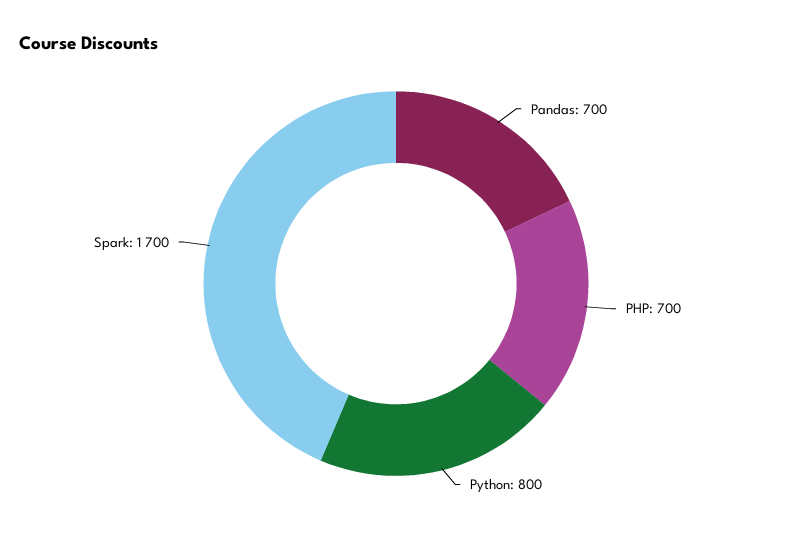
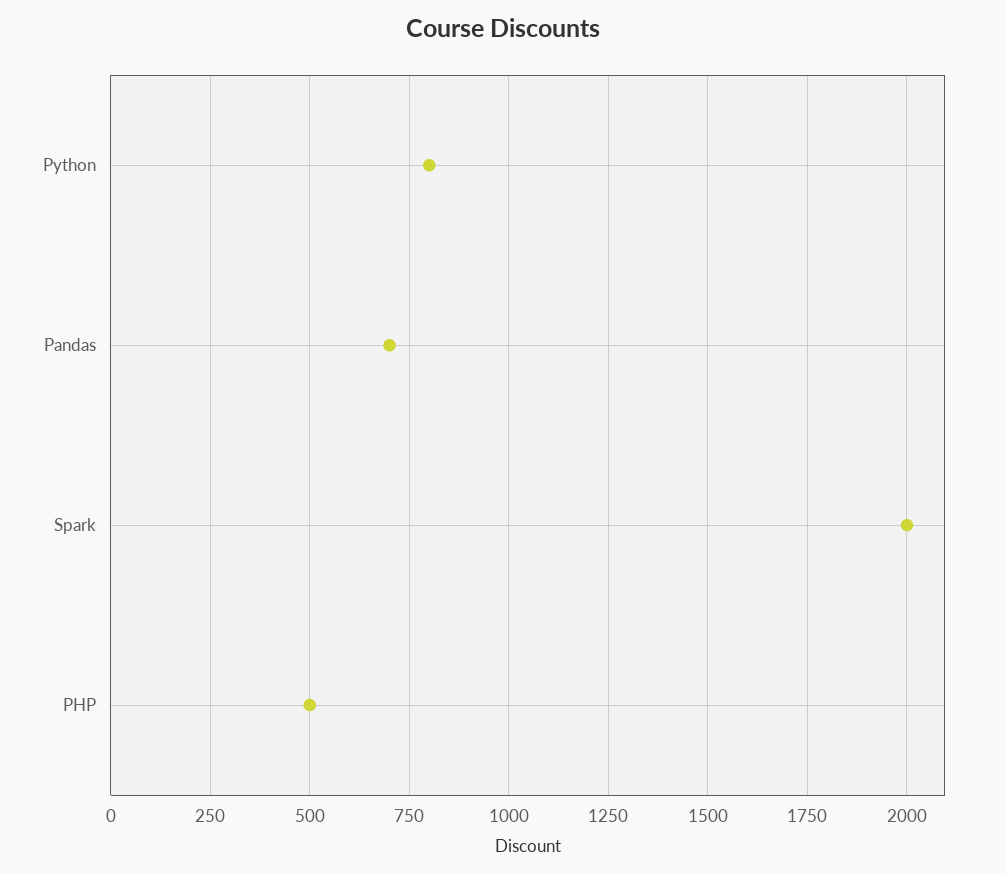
PHP: 700 -> 500
Spark: 1700 -> 2000

